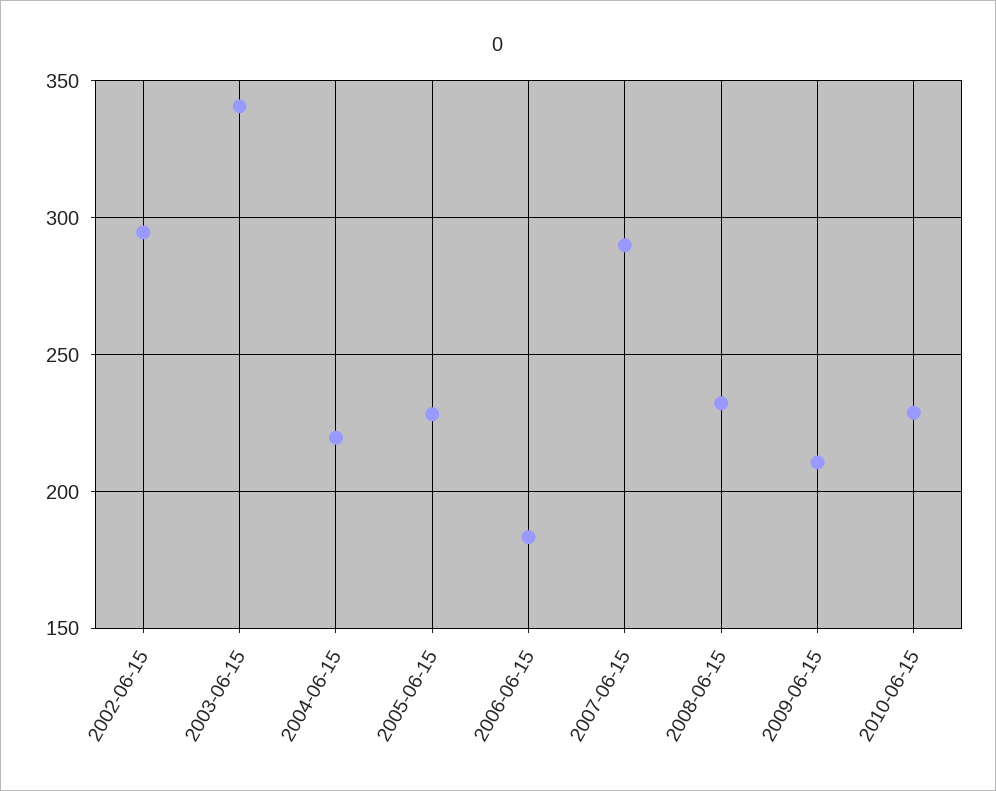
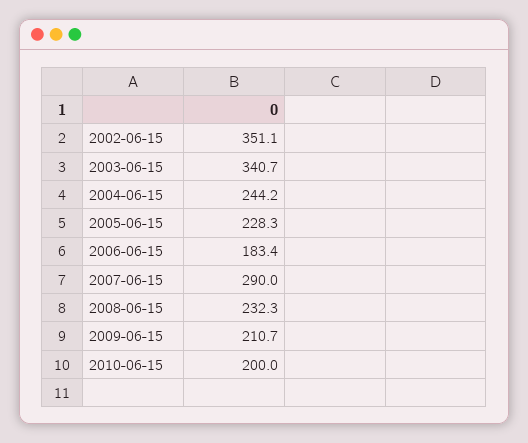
2002-06-15: 295 -> 351.1
2004-06-15: 220 -> 244.2
2010-06-15: 230 -> 200

